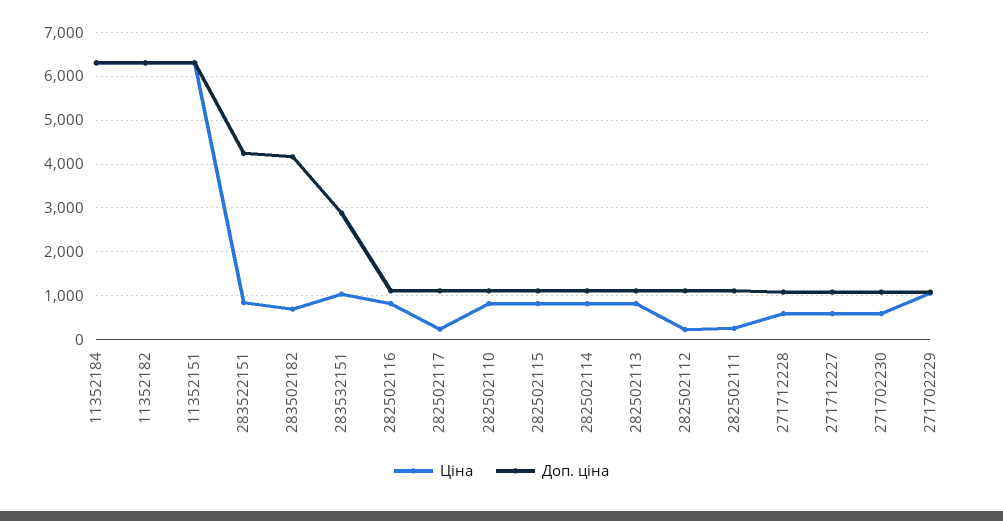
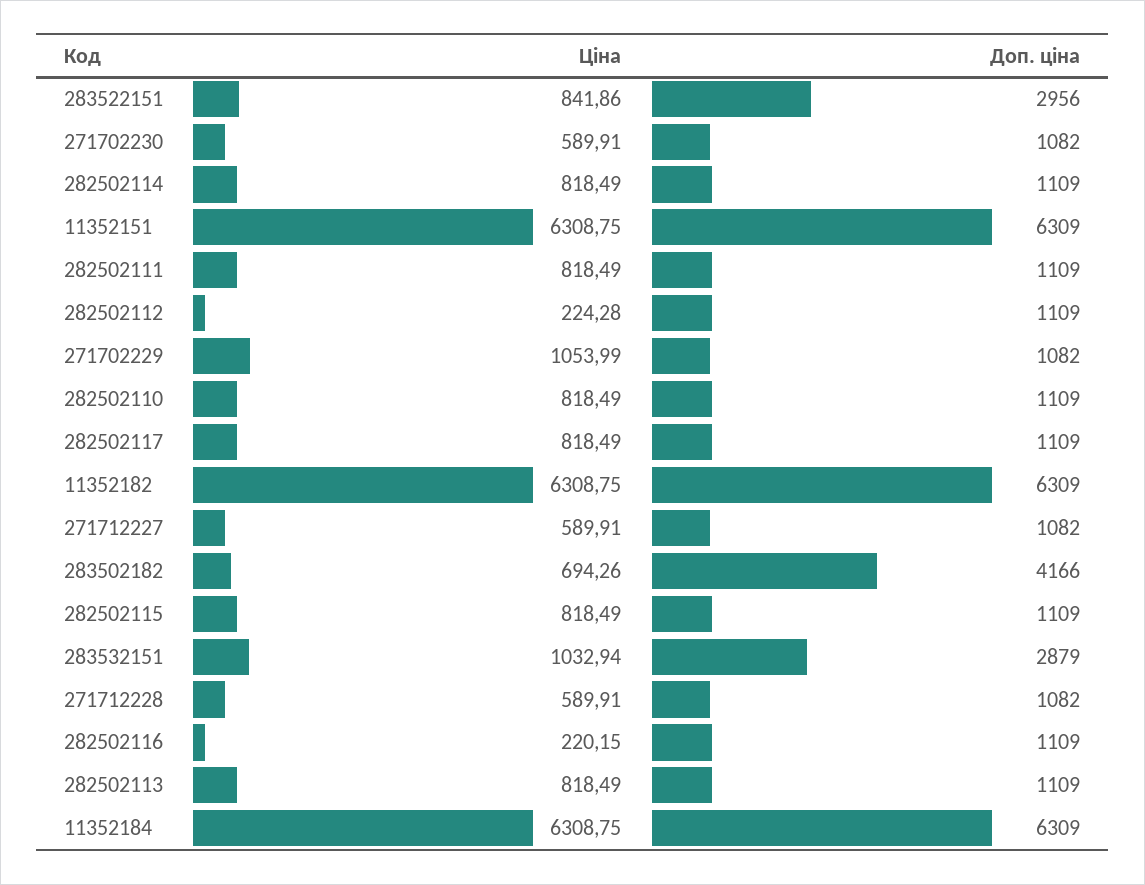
Доп. ціна, 283522151: 4200 -> 2956
Ціна, 282502116: 800 -> 220.15
Ціна, 282502117: 200 -> 818.49
Ціна, 282502111: 200 -> 818.49

